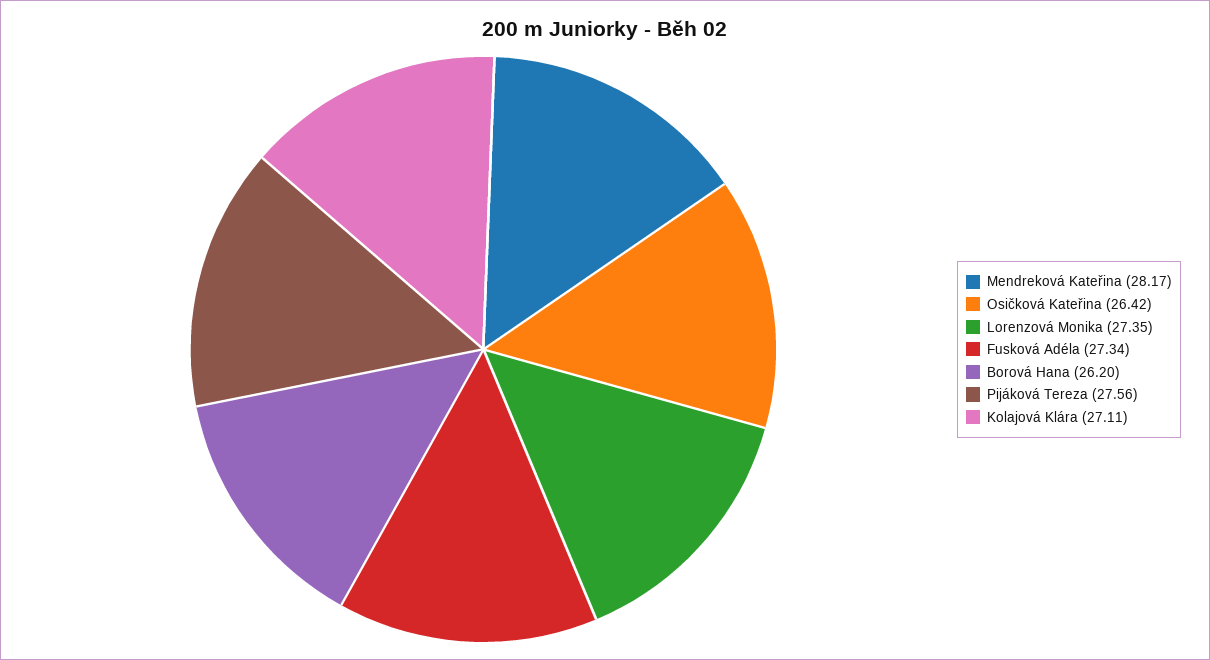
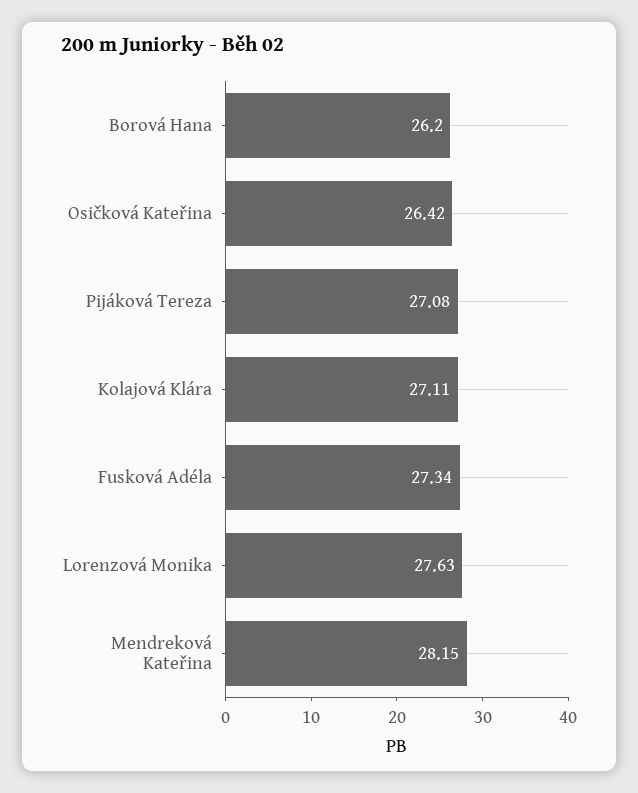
Mendreková Kateřina: 28.17 -> 28.15
Lorenzová Monika: 27.35 -> 27.63
Pijáková Tereza: 27.56 -> 27.08

